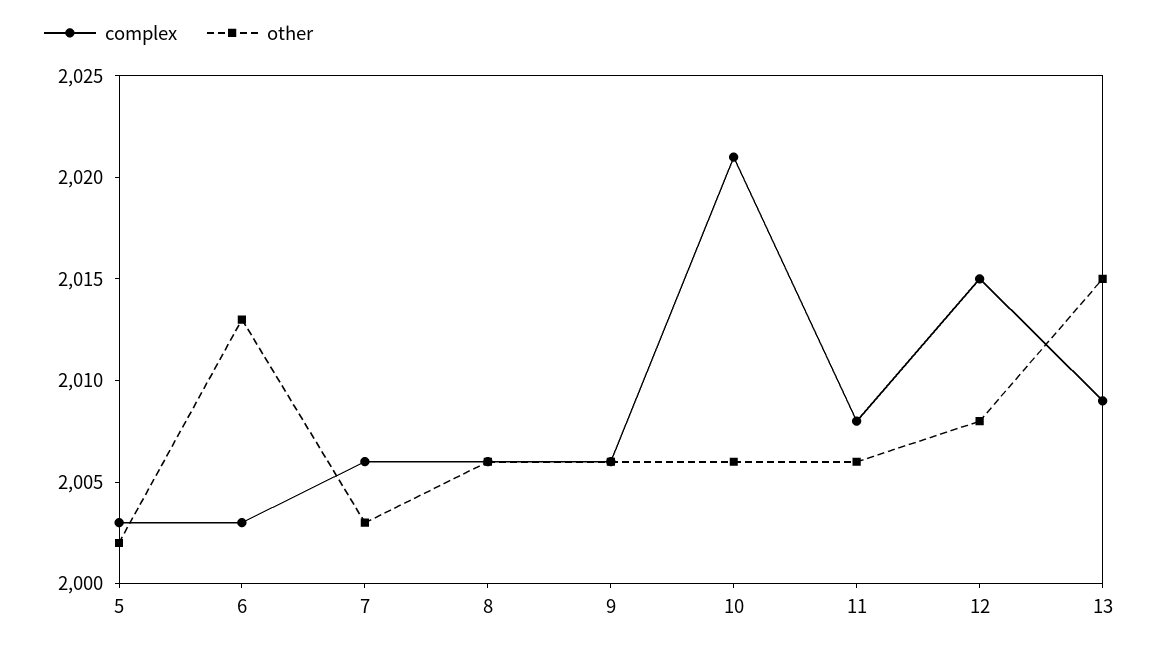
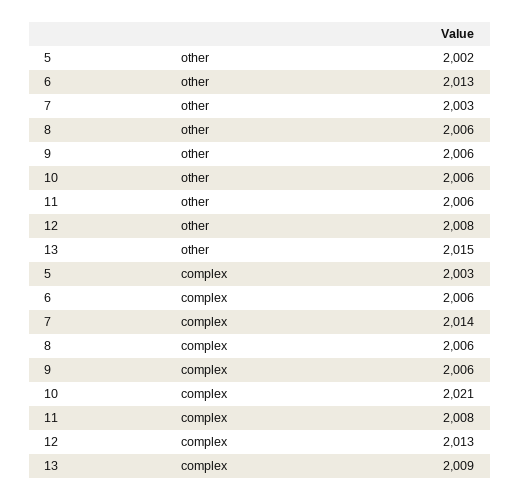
complex, 6: 2003 -> 2006
complex, 7: 2006 -> 2014
complex, 12: 2015 -> 2013

